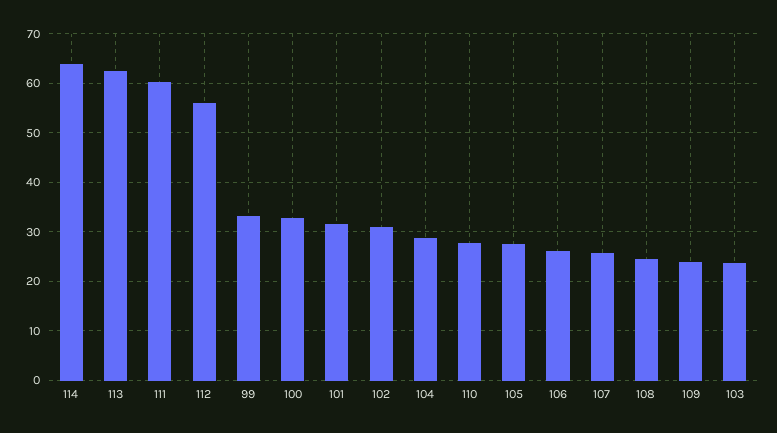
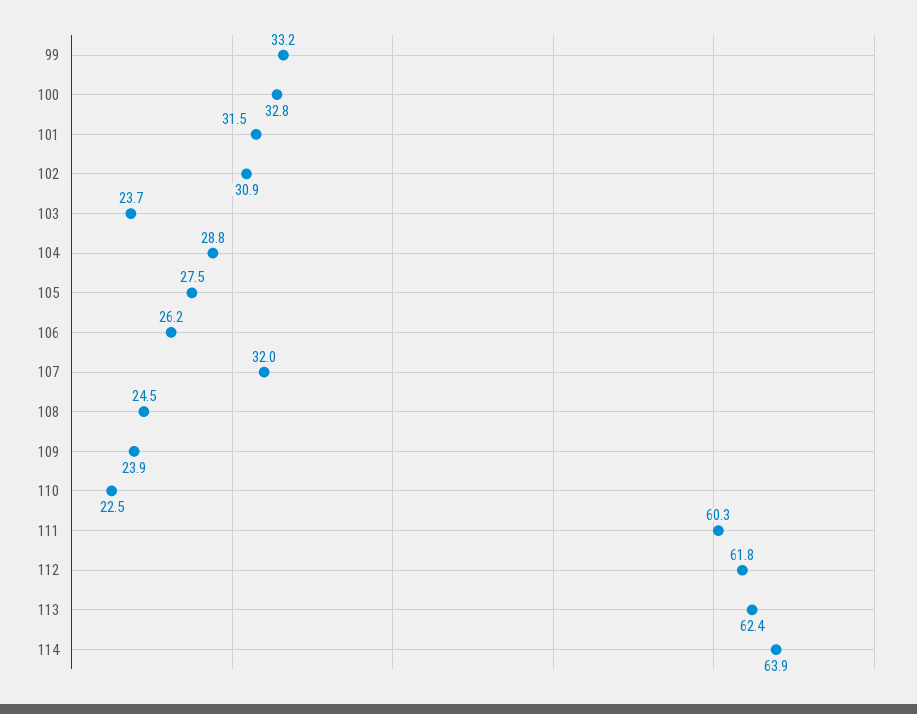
112: 56 -> 61.8
110: 28 -> 22.5
107: 26 -> 32

